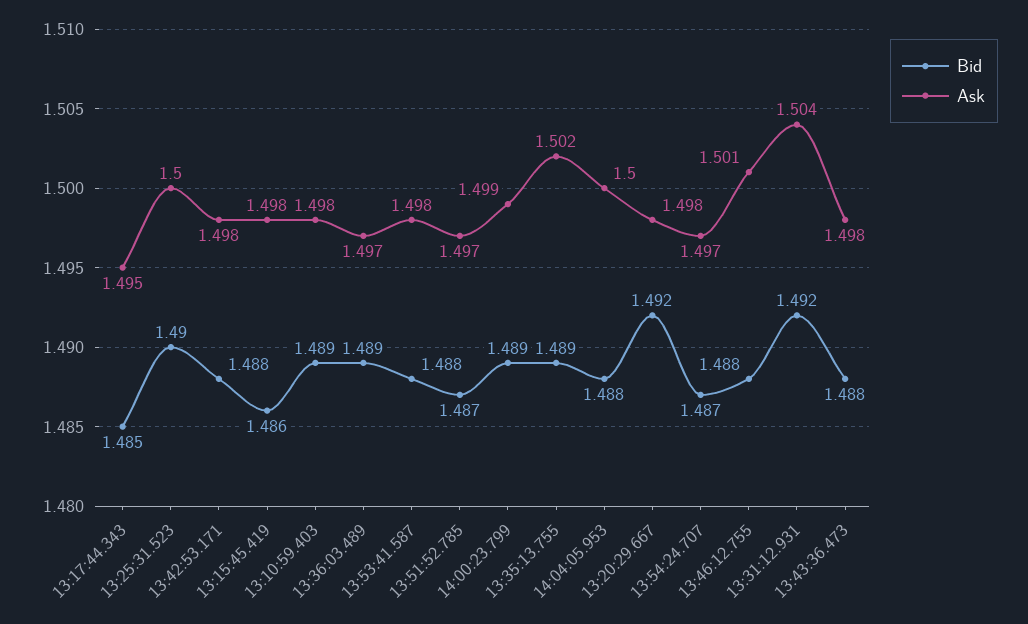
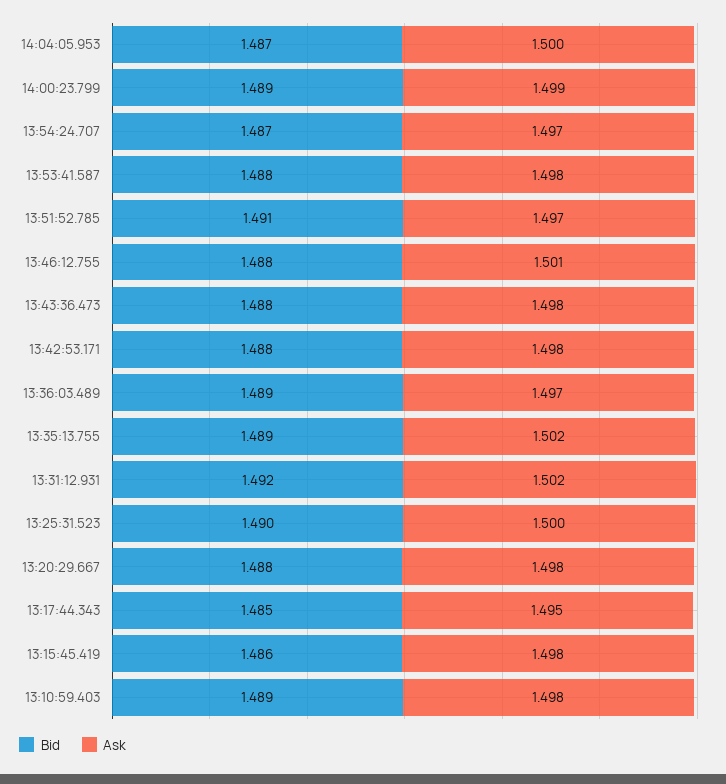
Bid, 13:51:52.785: 1.487 -> 1.491
Bid, 14:04:05.953: 1.488 -> 1.487
Bid, 13:20:29.667: 1.492 -> 1.488
Ask, 13:31:12.931: 1.504 -> 1.502

